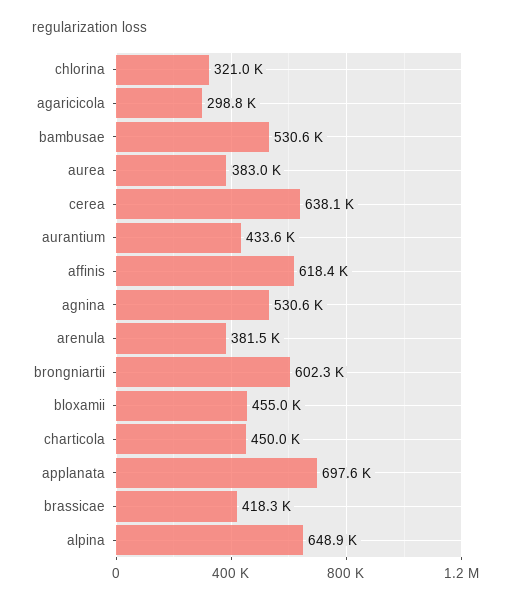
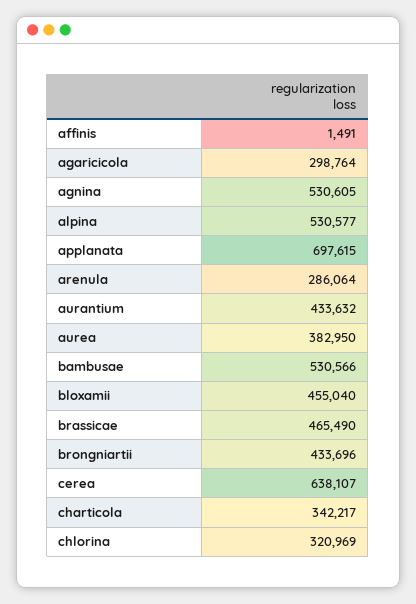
affinis: 618400 -> 1491
arenula: 381500 -> 286064
brongniartii: 602300 -> 433696
charticola: 450000 -> 342217
brassicae: 418300 -> 465490
alpina: 648900 -> 530577

